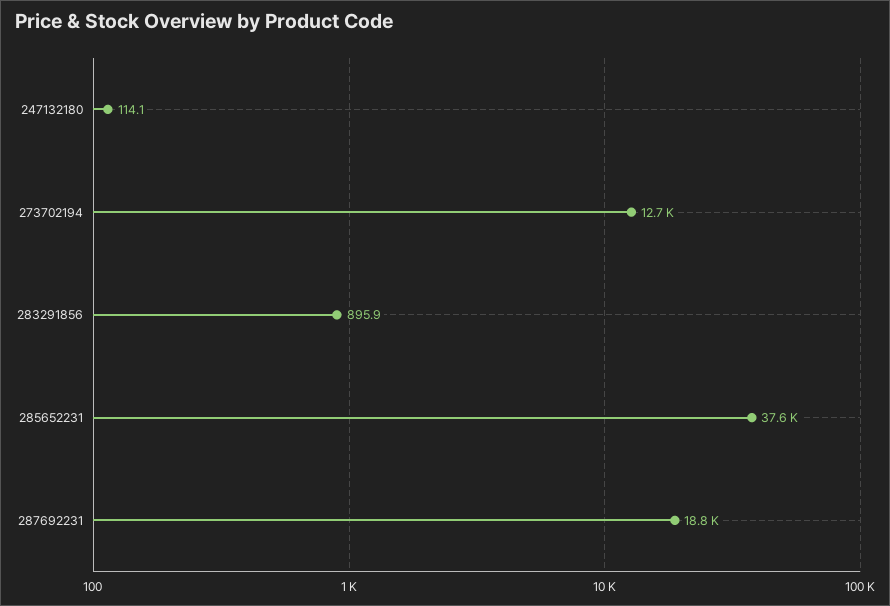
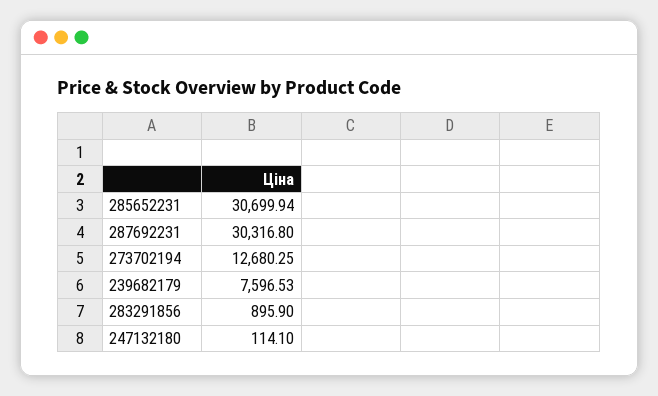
285652231: 37600 -> 30699.94
287692231: 18800 -> 30316.8
239682179: none -> 7596.53

